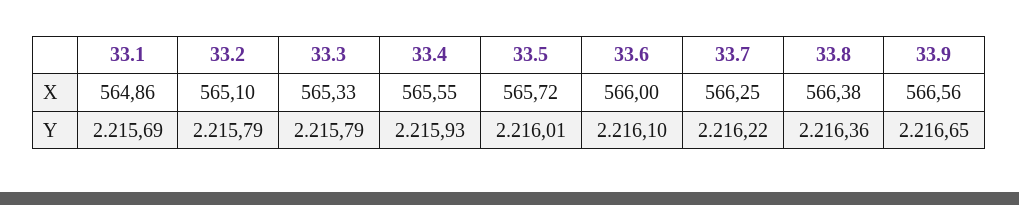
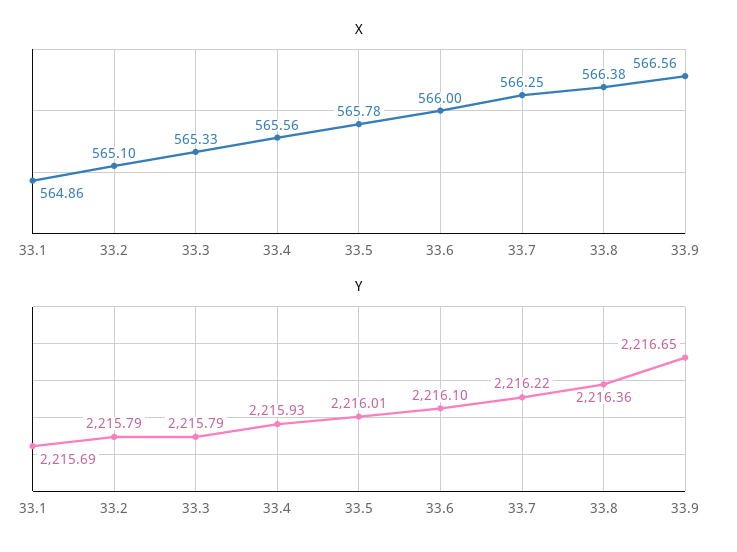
X, 33.4: 565.55 -> 565.56
X, 33.5: 565.72 -> 565.78

